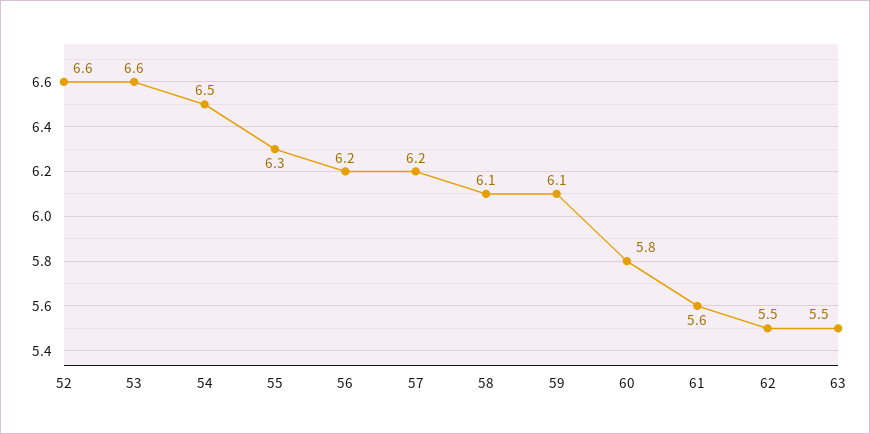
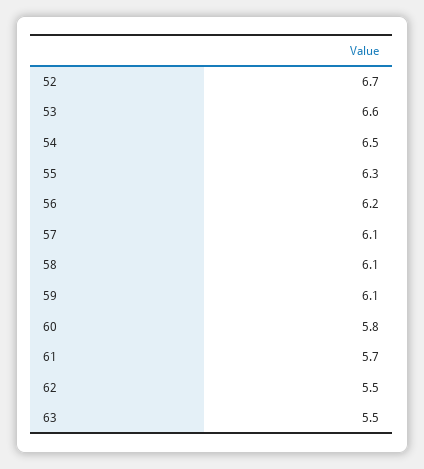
52: 6.6 -> 6.7
57: 6.2 -> 6.1
61: 5.6 -> 5.7

